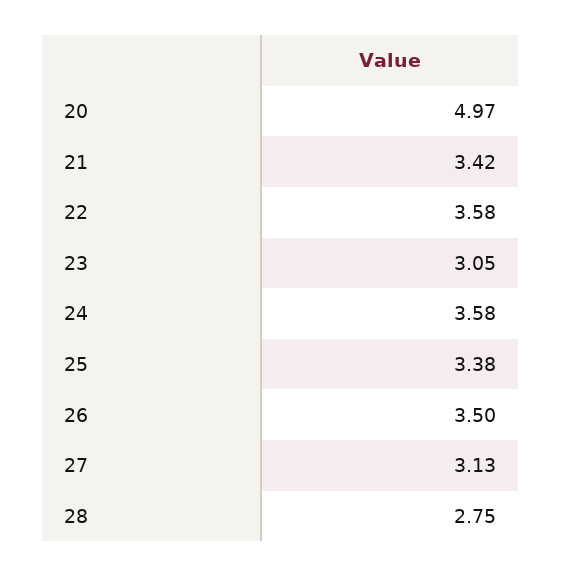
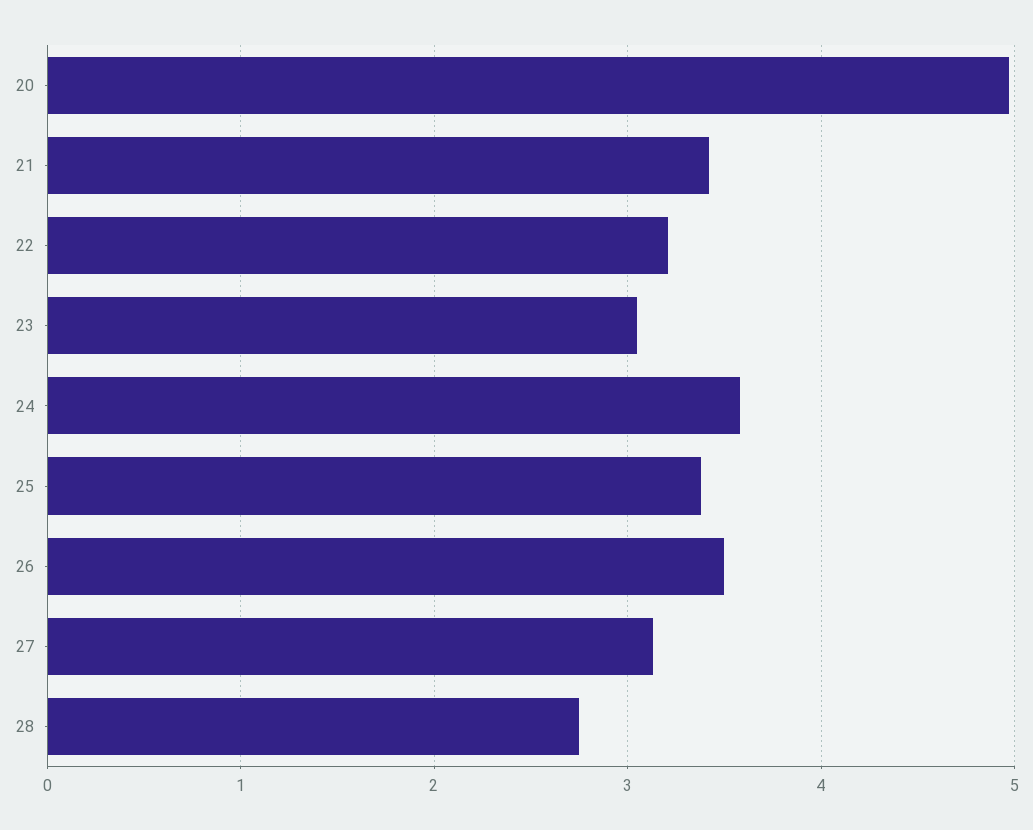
22: 3.58 -> 3.2

